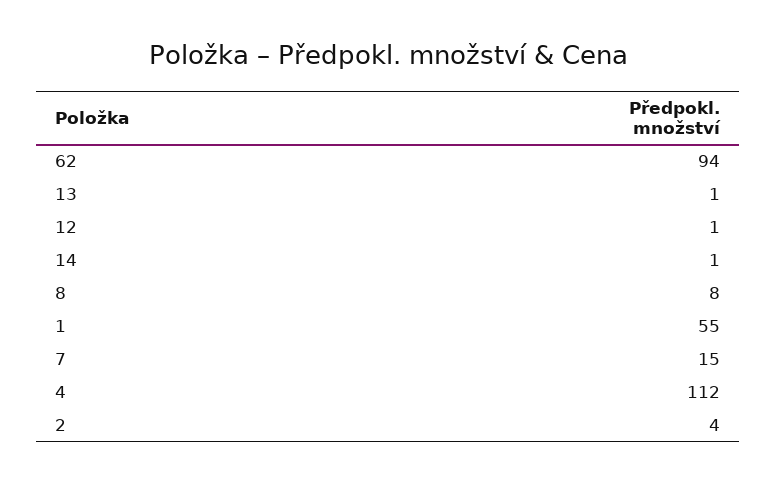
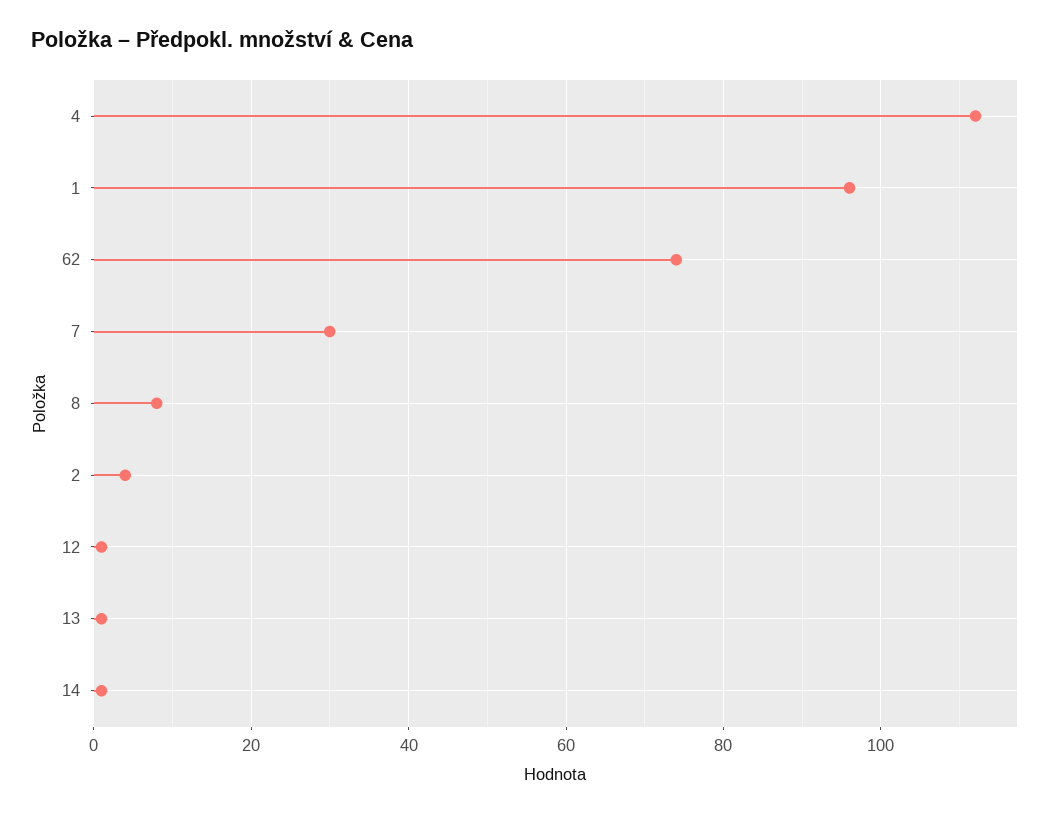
62: 94 -> 75
1: 55 -> 95
7: 15 -> 30

